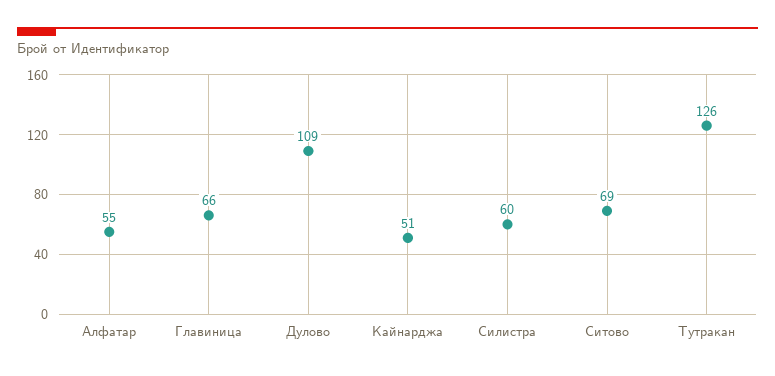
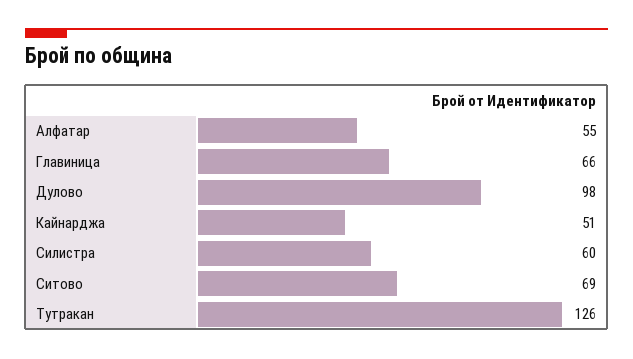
Дулово: 109 -> 98

